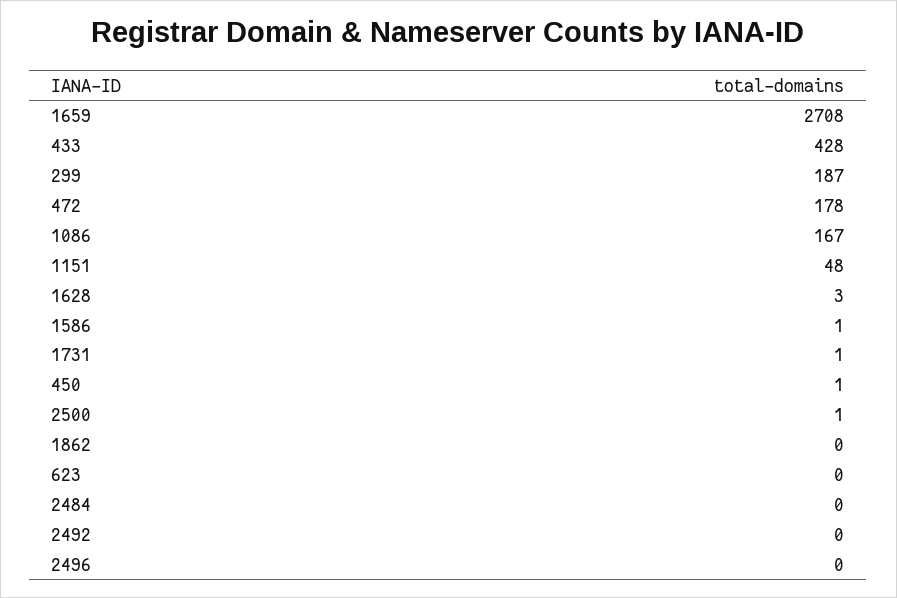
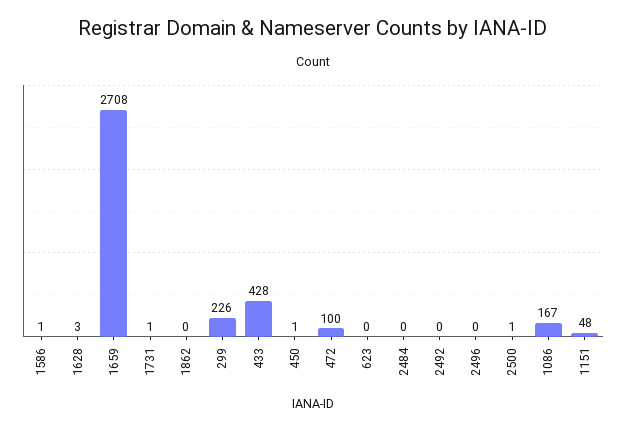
299: 187 -> 226
472: 178 -> 100

